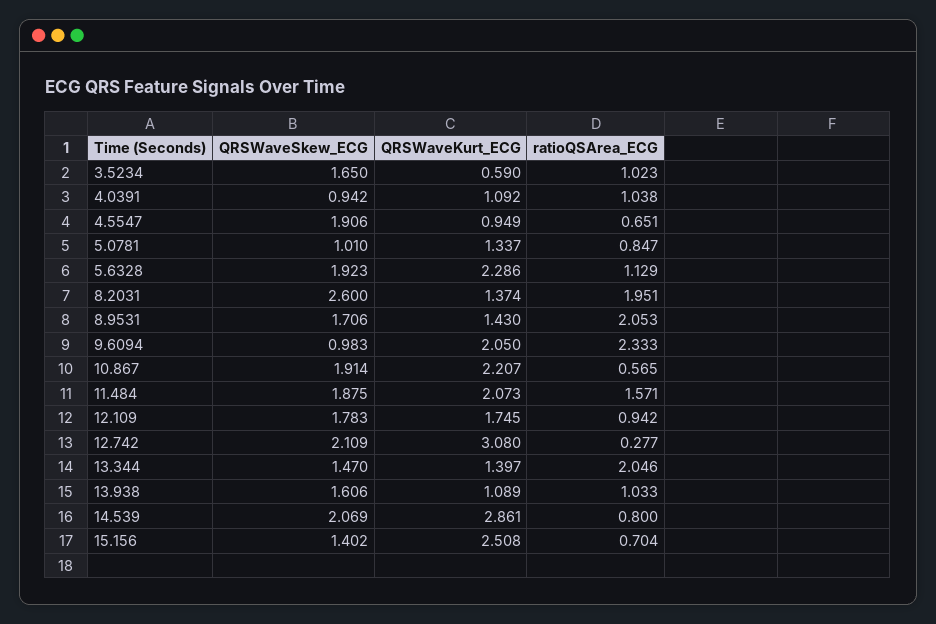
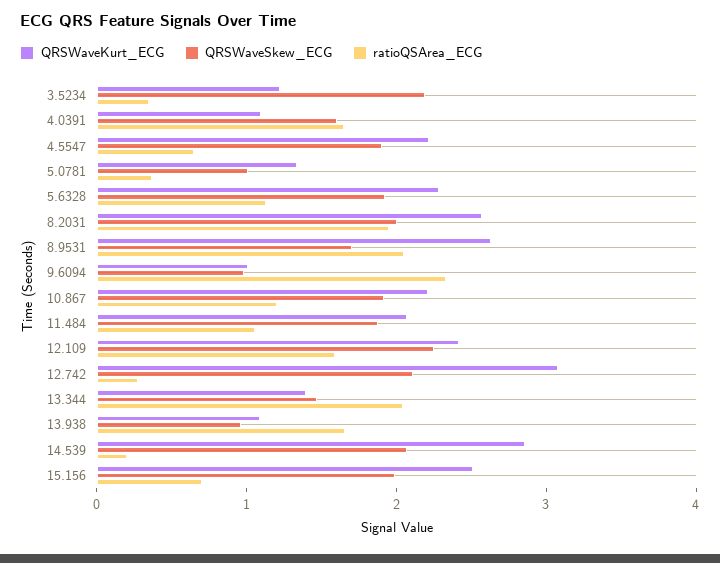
QRSWaveSkew_ECG, 3.5234: 1.65 -> 2.2
QRSWaveKurt_ECG, 3.5234: 0.59 -> 1.2
ratioQSArea_ECG, 3.5234: 1.023 -> 0.4
QRSWaveSkew_ECG, 4.0391: 0.942 -> 1.6
ratioQSArea_ECG, 4.0391: 1.038 -> 1.6
QRSWaveKurt_ECG, 4.5547: 0.949 -> 2.2
ratioQSArea_ECG, 5.0781: 0.847 -> 0.4
QRSWaveSkew_ECG, 8.2031: 2.6 -> 2
QRSWaveKurt_ECG, 8.2031: 1.374 -> 2.6
QRSWaveKurt_ECG, 8.9531: 1.43 -> 2.6
QRSWaveKurt_ECG, 9.6094: 2.05 -> 1
ratioQSArea_ECG, 10.867: 0.565 -> 1.2
ratioQSArea_ECG, 11.484: 1.571 -> 1
QRSWaveSkew_ECG, 12.109: 1.783 -> 2.2
QRSWaveKurt_ECG, 12.109: 1.745 -> 2.4
ratioQSArea_ECG, 12.109: 0.942 -> 1.6
QRSWaveSkew_ECG, 13.938: 1.606 -> 1
ratioQSArea_ECG, 13.938: 1.033 -> 1.6
ratioQSArea_ECG, 14.539: 0.8 -> 0.2
QRSWaveSkew_ECG, 15.156: 1.402 -> 2

